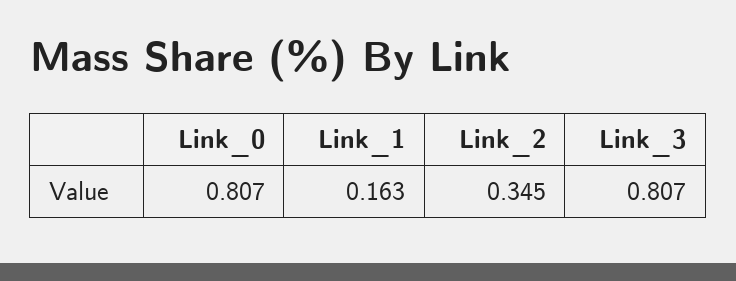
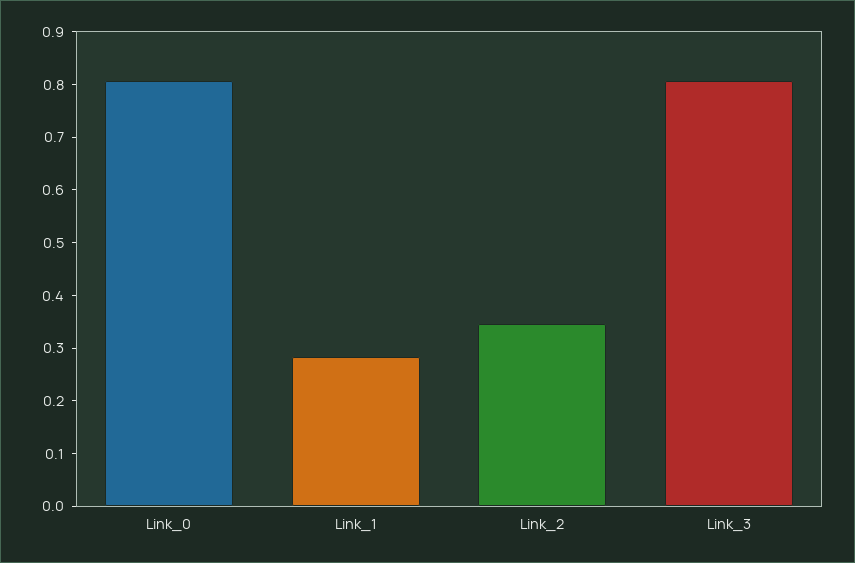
Link_1: 0.163 -> 0.28

